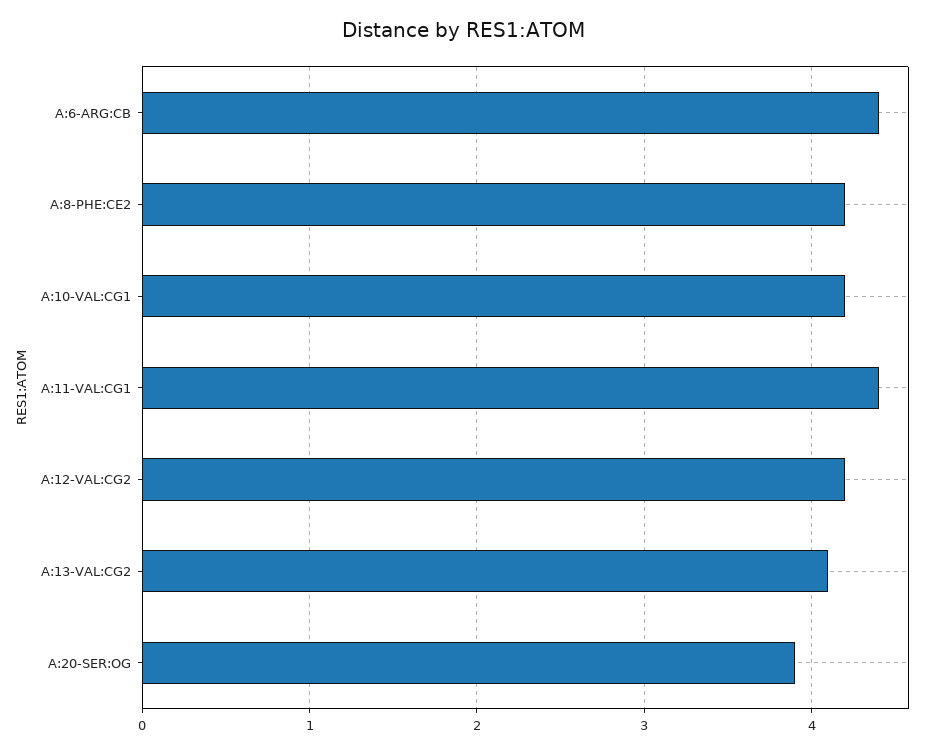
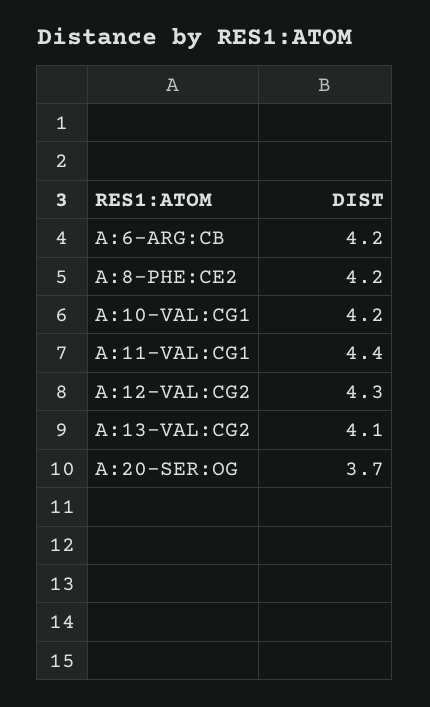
A:6-ARG:CB: 4.4 -> 4.2
A:12-VAL:CG2: 4.2 -> 4.3
A:20-SER:OG: 3.9 -> 3.7

